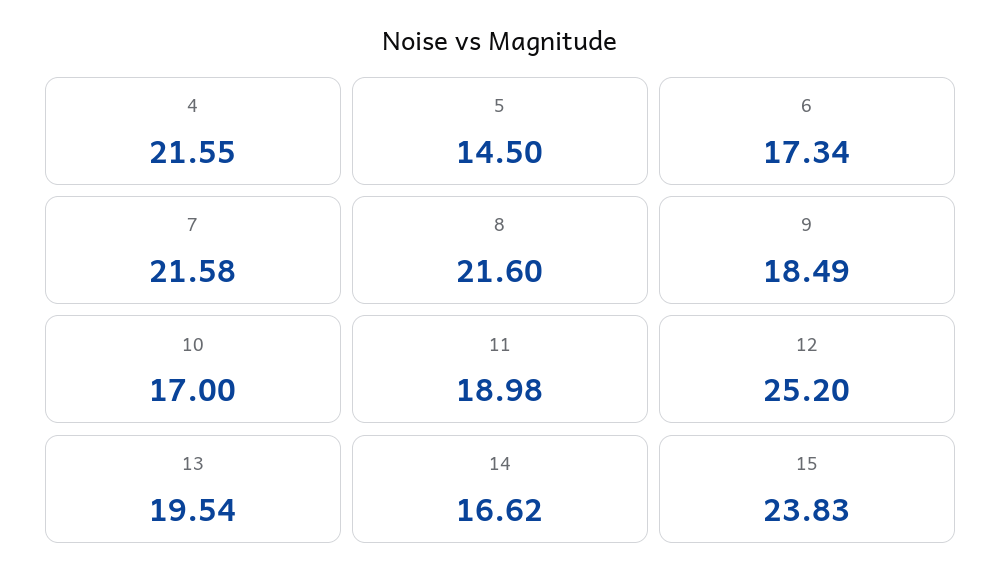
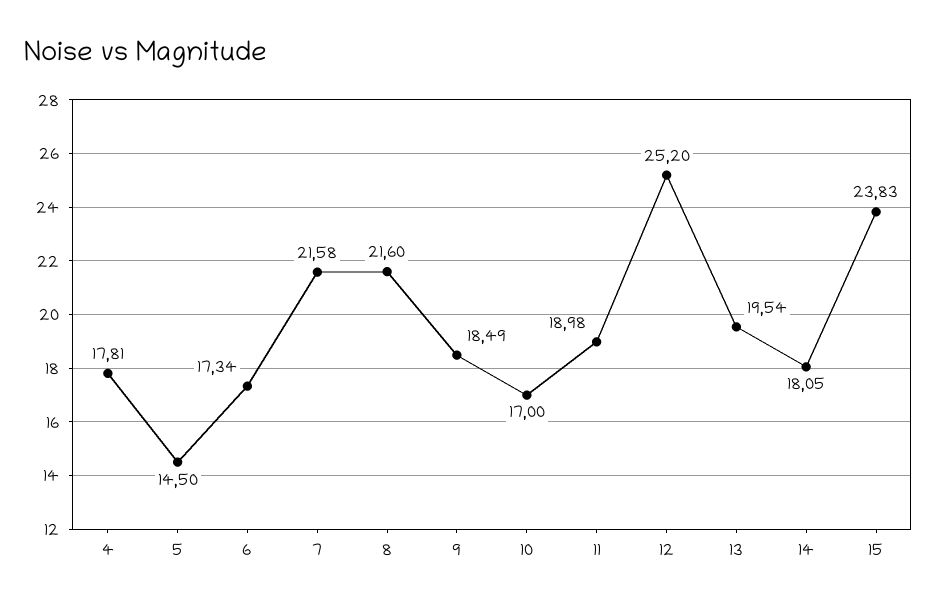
4: 21.55 -> 17.81
14: 16.62 -> 18.05

